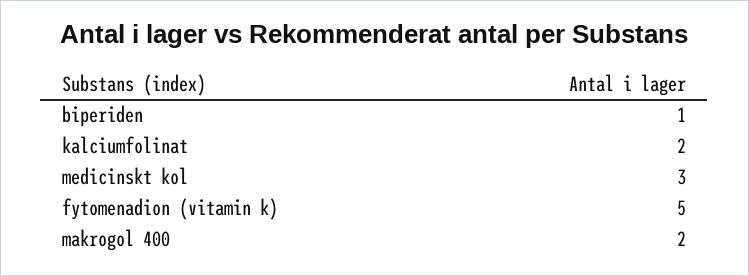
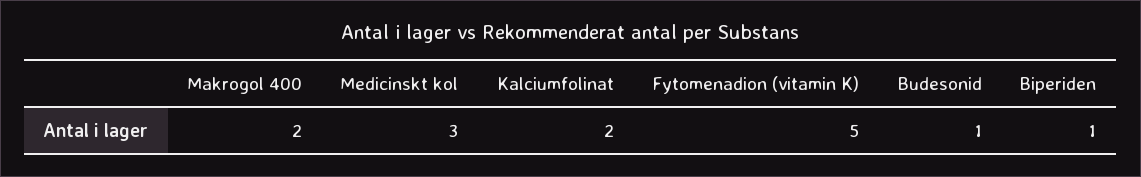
Budesonid: none -> 1

